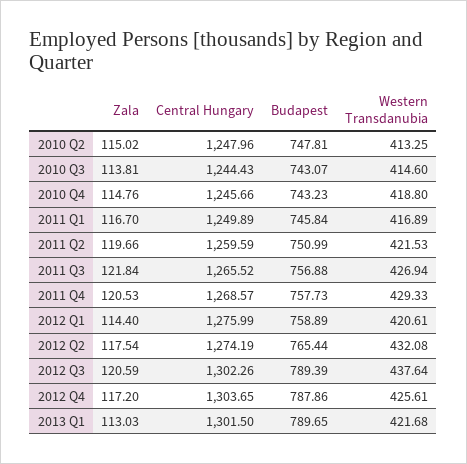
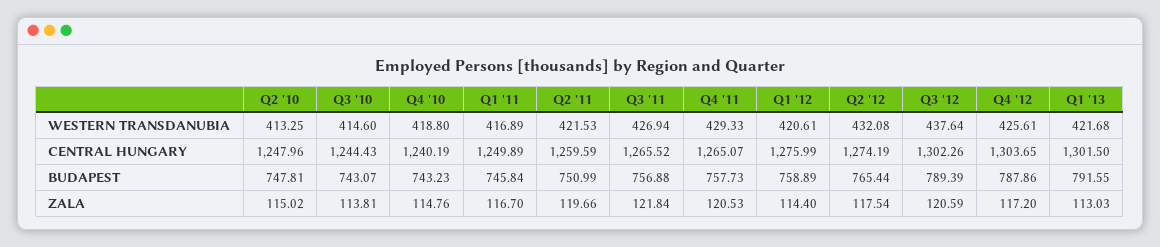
Central Hungary, 2010 Q4: 1245.66 -> 1240.19
Central Hungary, 2011 Q4: 1268.57 -> 1265.07
Budapest, 2013 Q1: 789.65 -> 791.55

